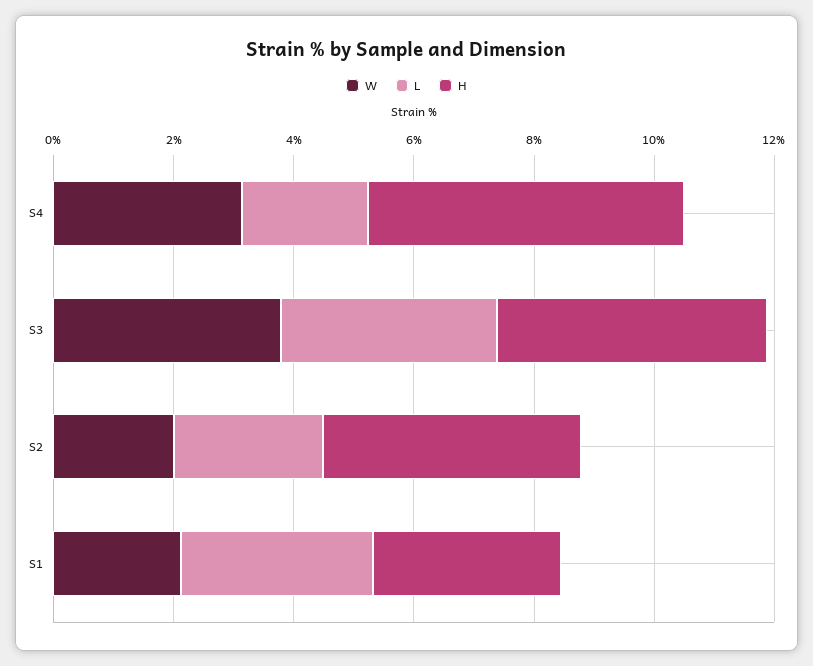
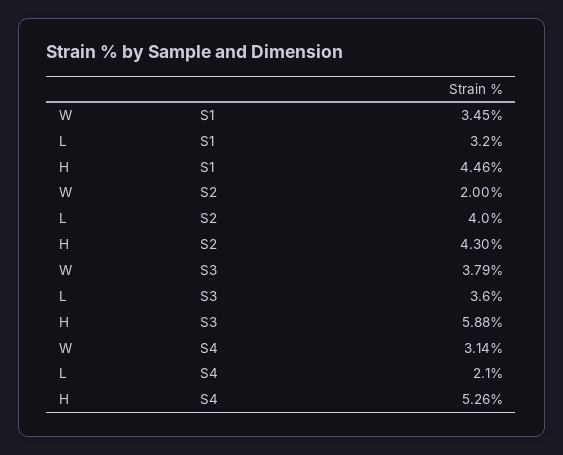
H, S3: 4.5 -> 5.88
L, S2: 2.5 -> 4
W, S1: 2 -> 3.45
H, S1: 3 -> 4.46

